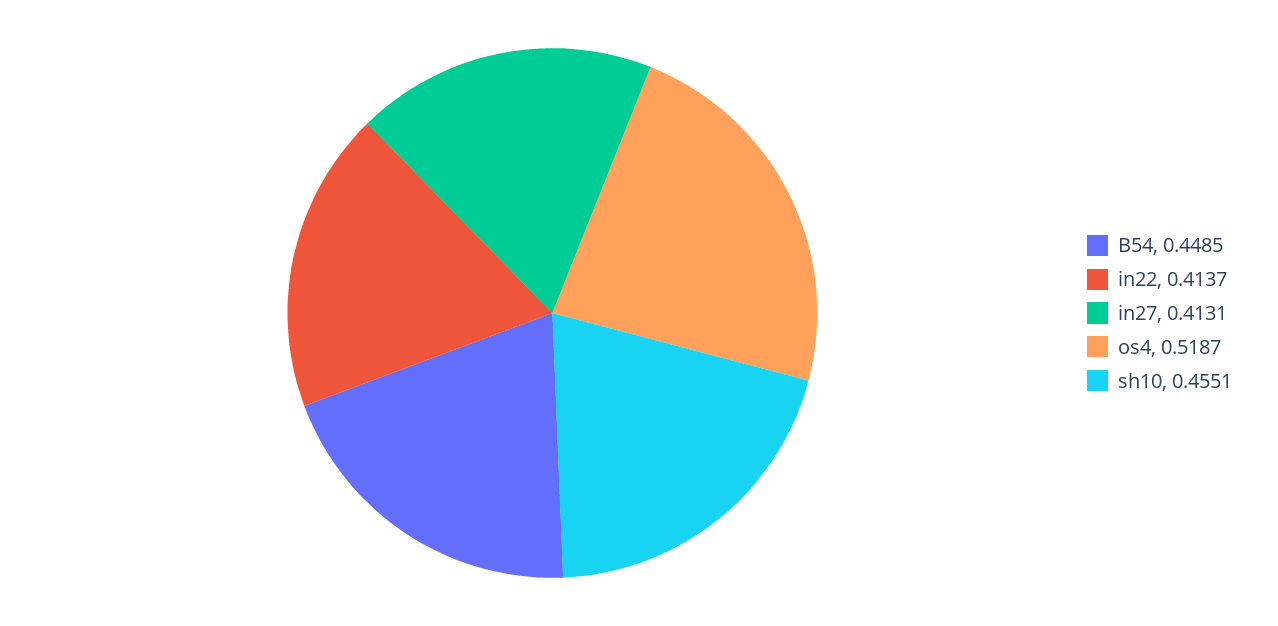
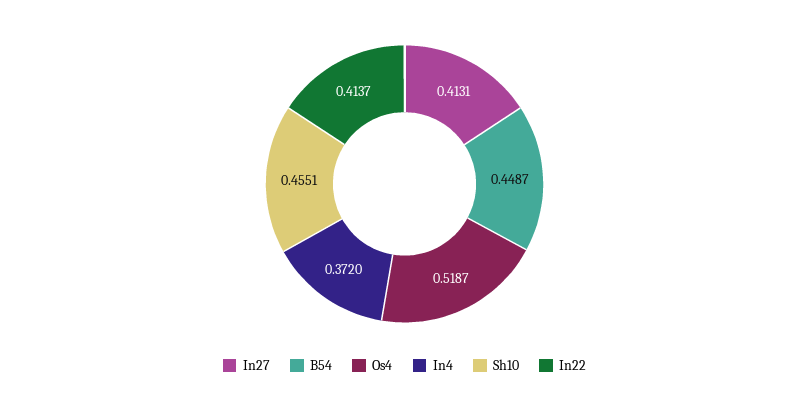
B54: 0.4485 -> 0.4487
In4: none -> 0.372

